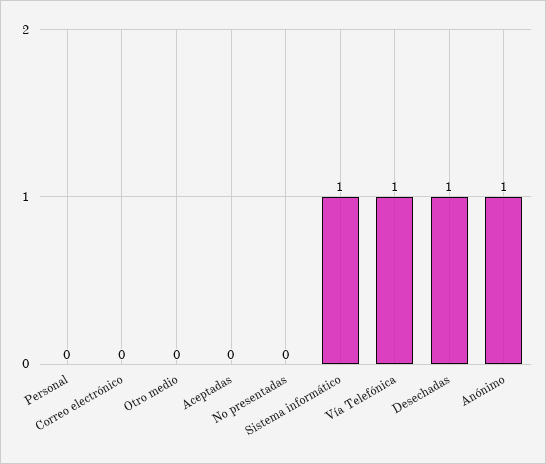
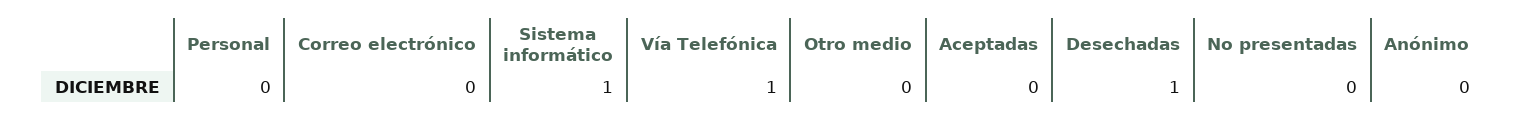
Anónimo: 1 -> 0

